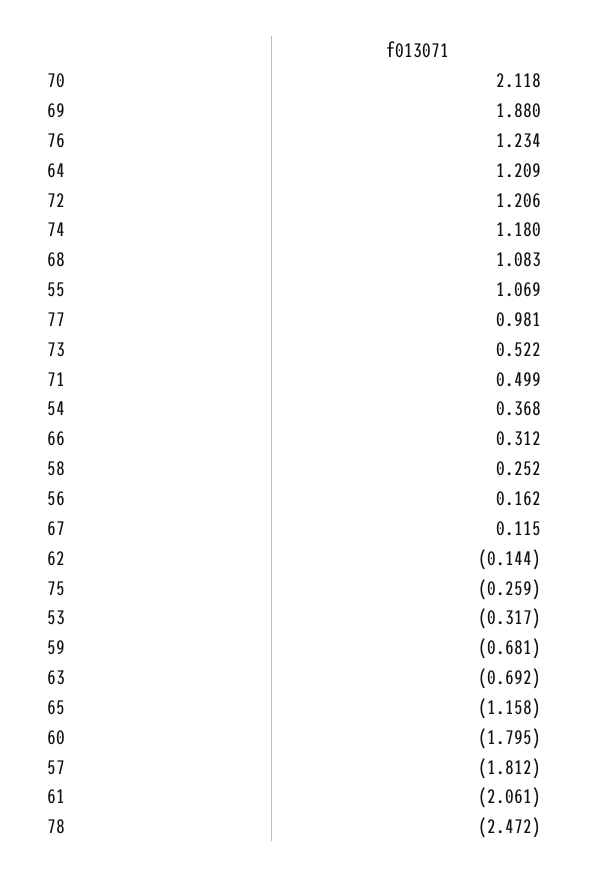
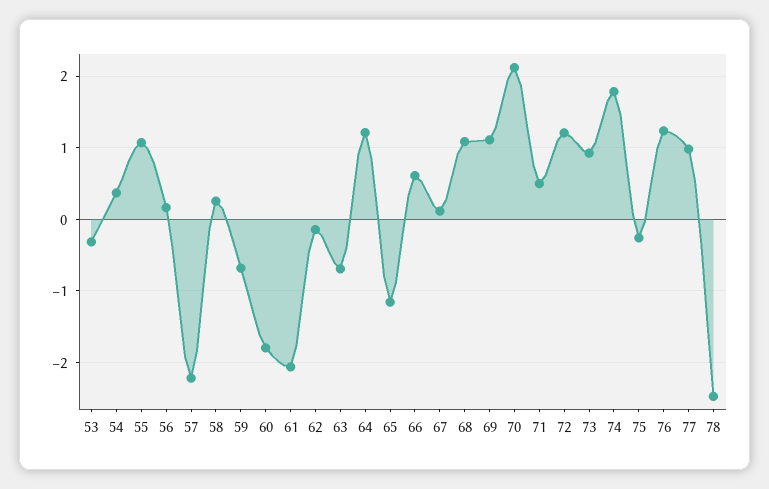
69: 1.88 -> 1.1
74: 1.18 -> 1.8
73: 0.522 -> 0.9
66: 0.312 -> 0.6
57: -1.812 -> -2.2

